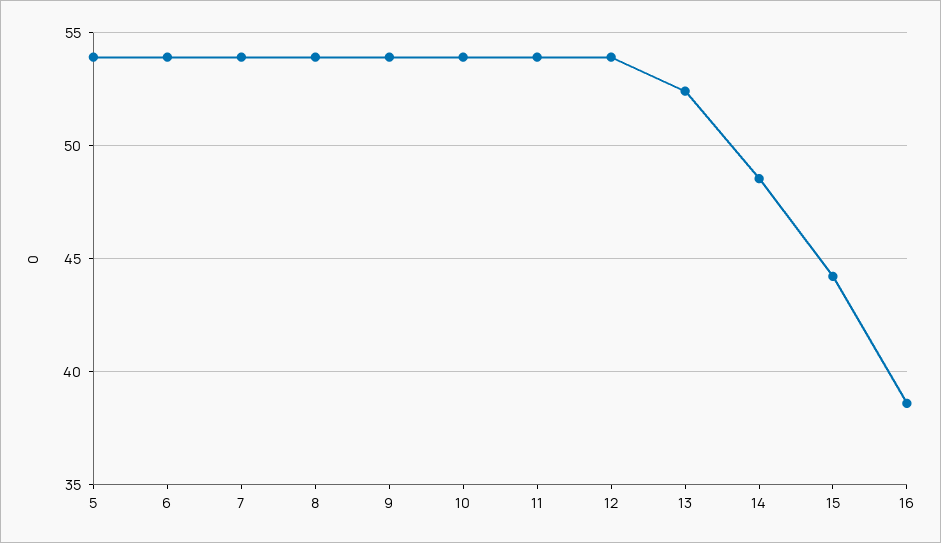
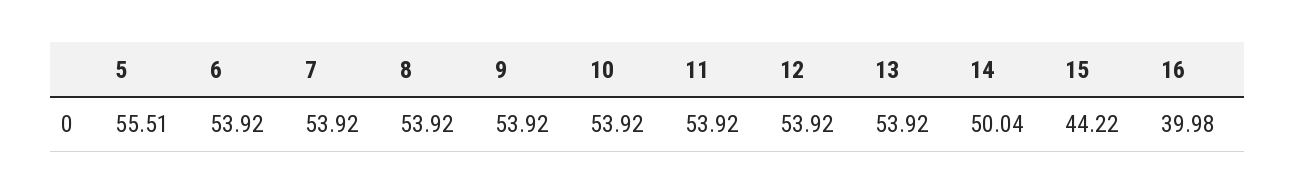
5: 54 -> 55.51
13: 52.5 -> 53.92
14: 48.5 -> 50.04
16: 38.5 -> 39.98

